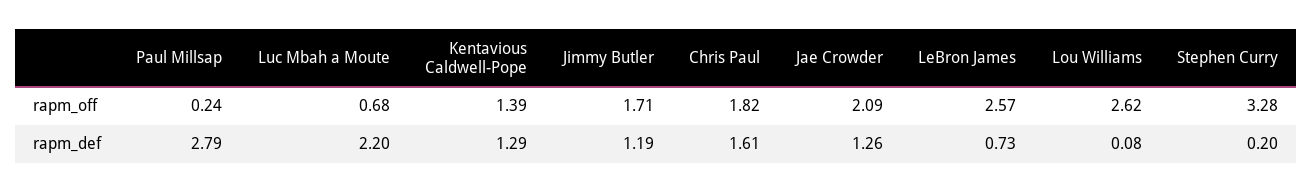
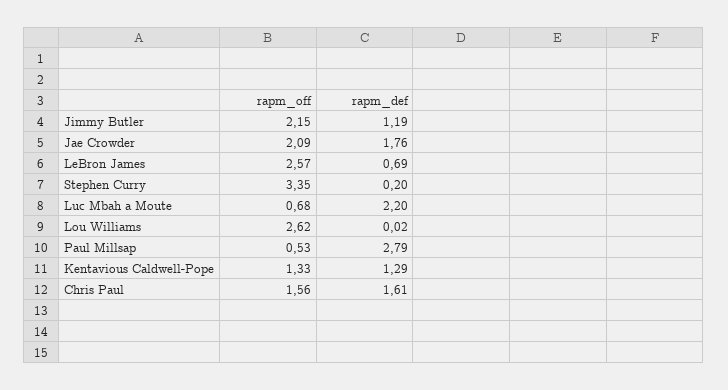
Paul Millsap, rapm_off: 0.24 -> 0.53
Kentavious Caldwell-Pope, rapm_off: 1.39 -> 1.33
Jimmy Butler, rapm_off: 1.71 -> 2.15
Chris Paul, rapm_off: 1.82 -> 1.56
Stephen Curry, rapm_off: 3.28 -> 3.35
Jae Crowder, rapm_def: 1.26 -> 1.76
LeBron James, rapm_def: 0.73 -> 0.69
Lou Williams, rapm_def: 0.08 -> 0.02

